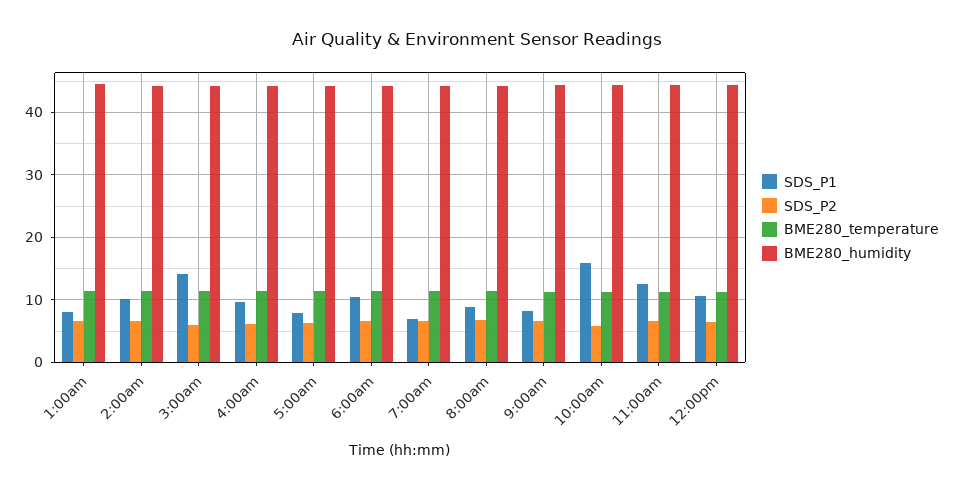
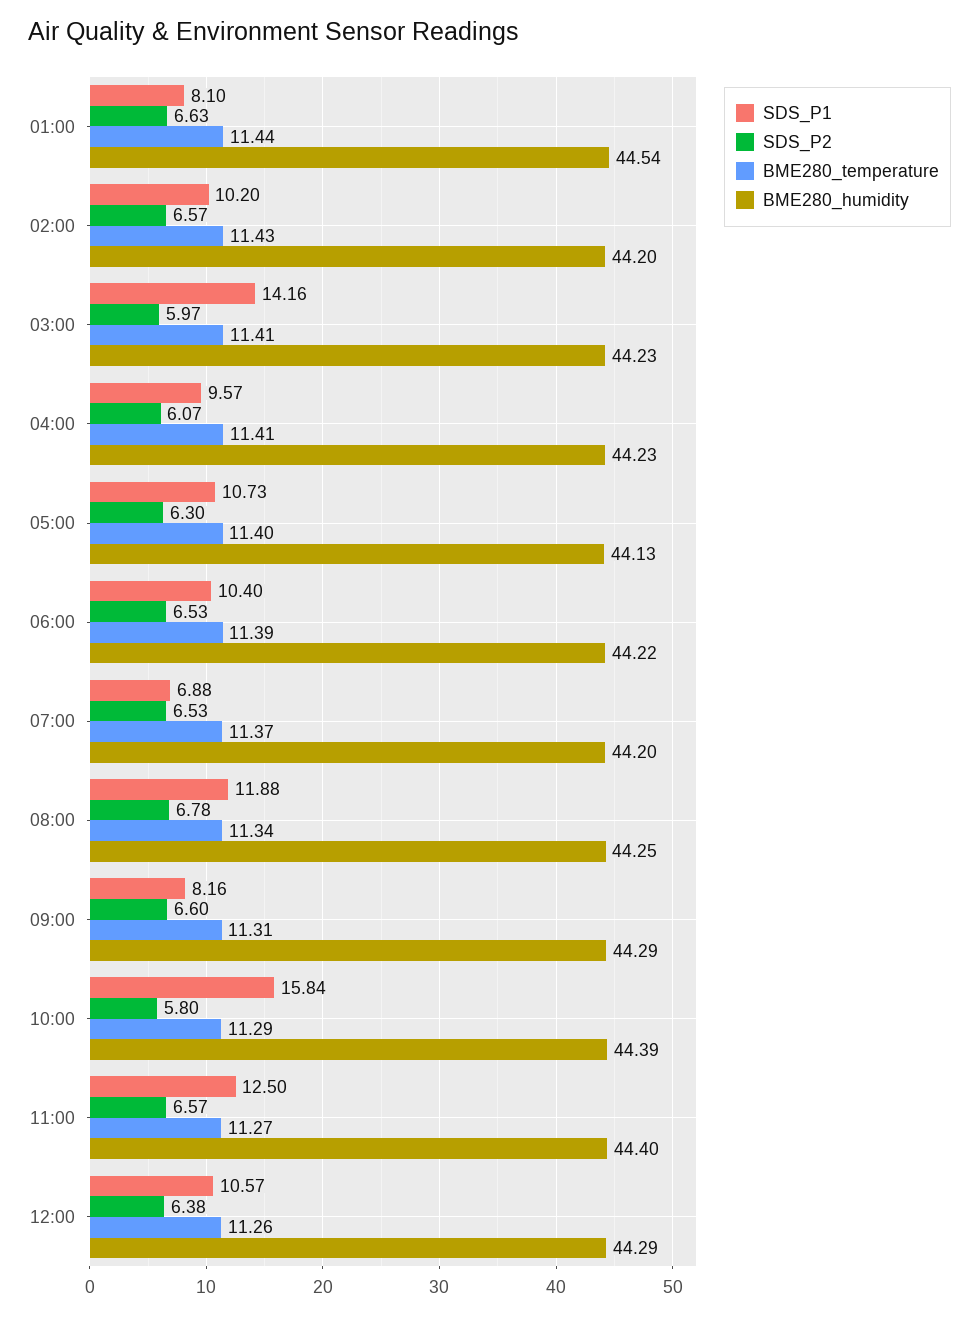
SDS_P1, 5:00am: 8 -> 10.73
SDS_P1, 8:00am: 9 -> 11.88

